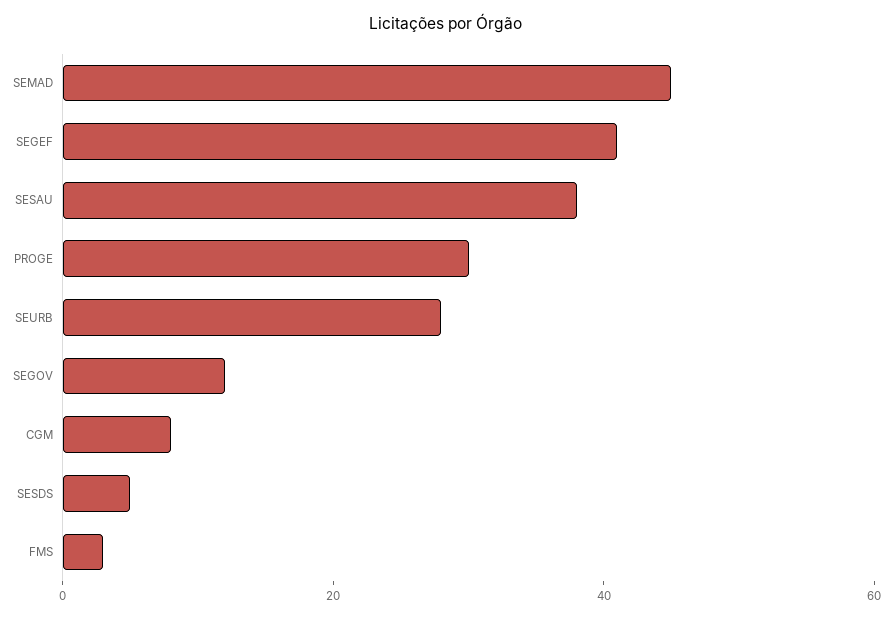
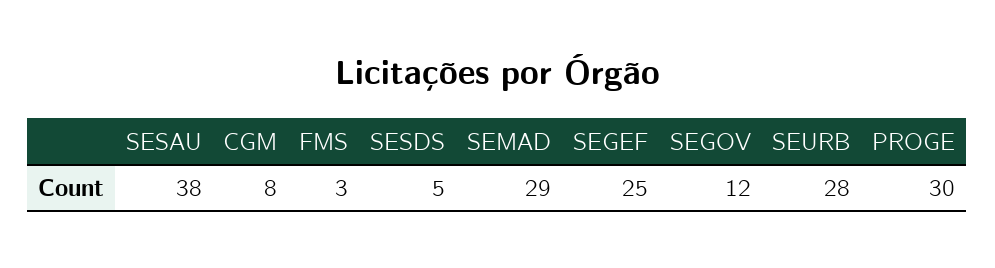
SEMAD: 45 -> 29
SEGEF: 40 -> 25

